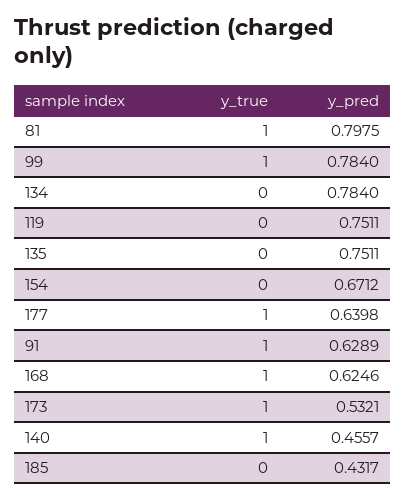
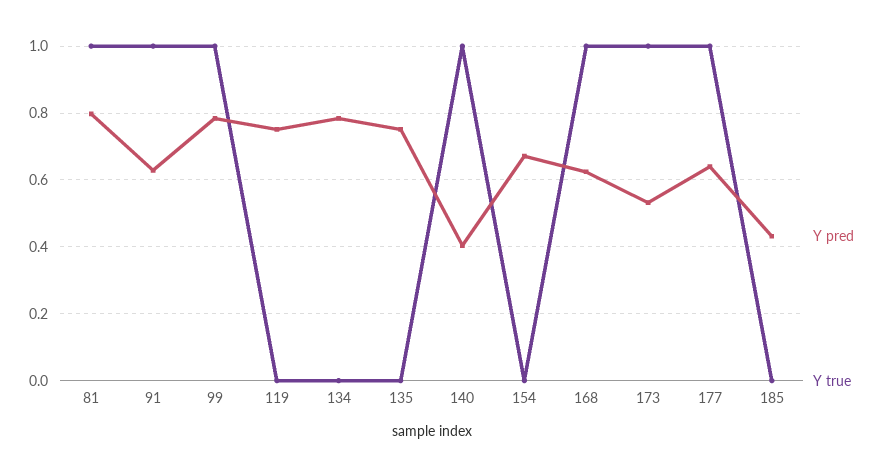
y_pred, 140: 0.4557 -> 0.4

